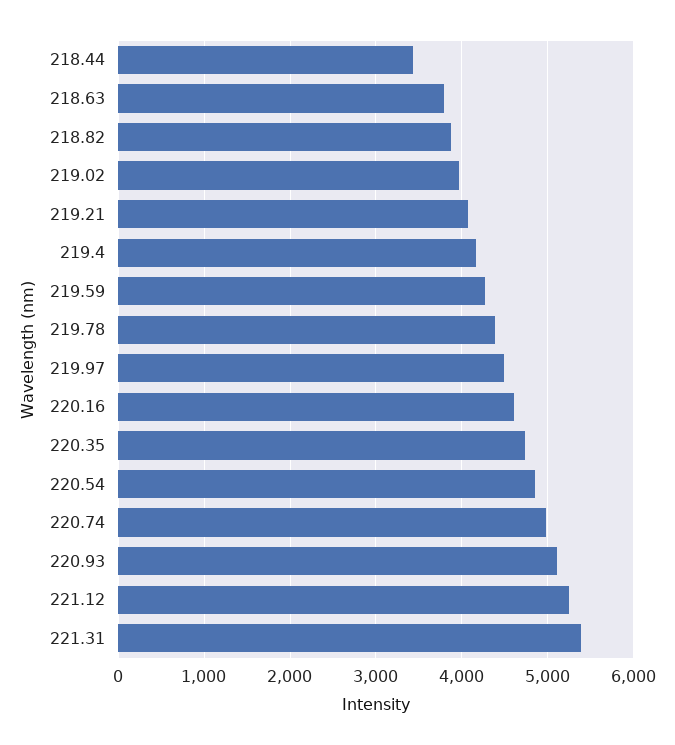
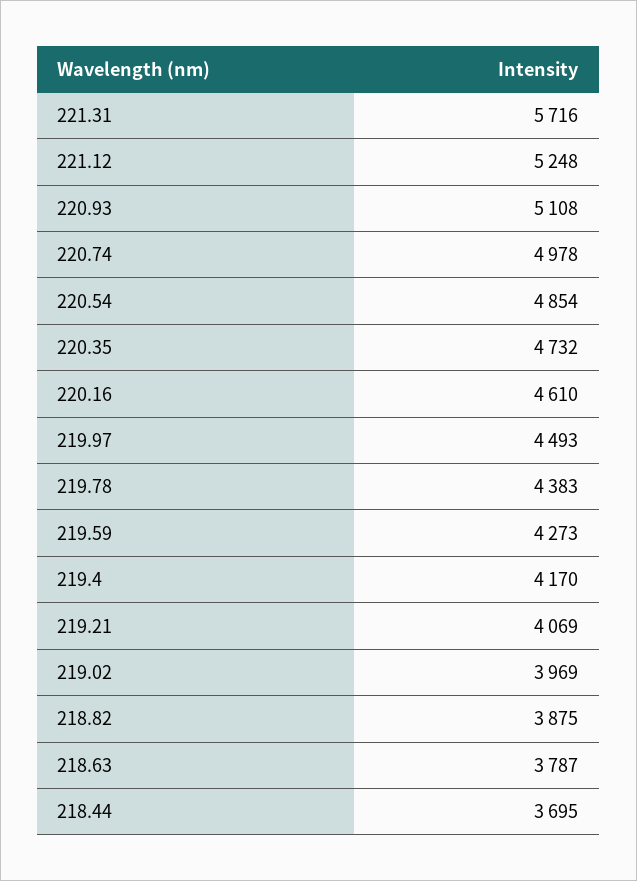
218.44: 3400 -> 3695
221.31: 5400 -> 5716

